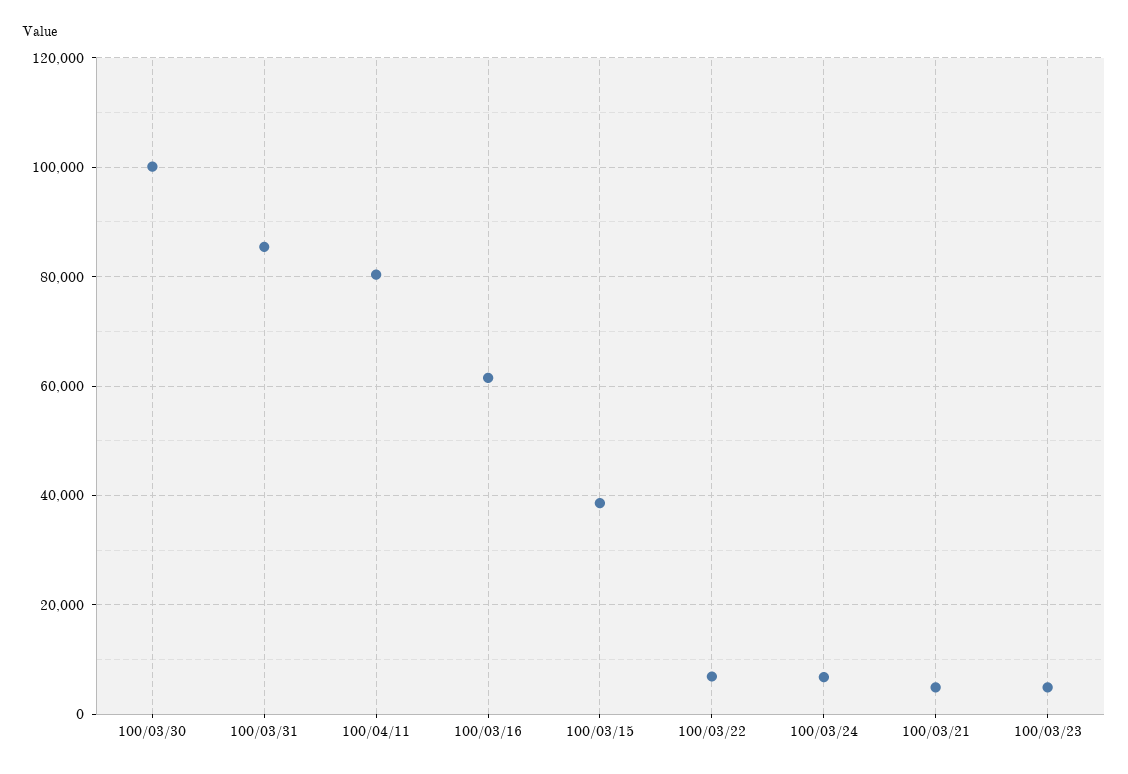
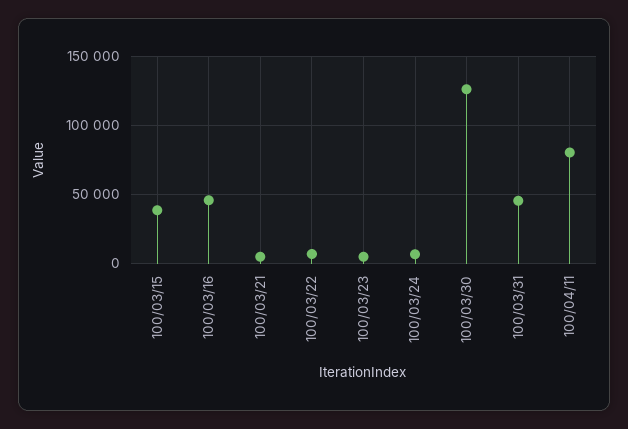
100/03/30: 100000 -> 125000
100/03/31: 86000 -> 45000
100/03/16: 62000 -> 45000

